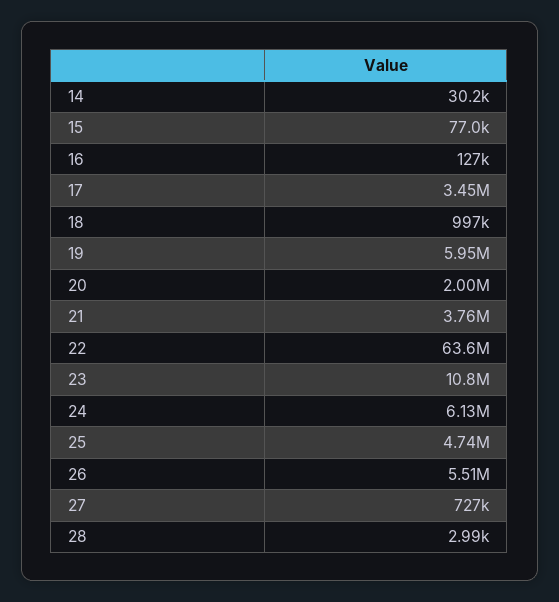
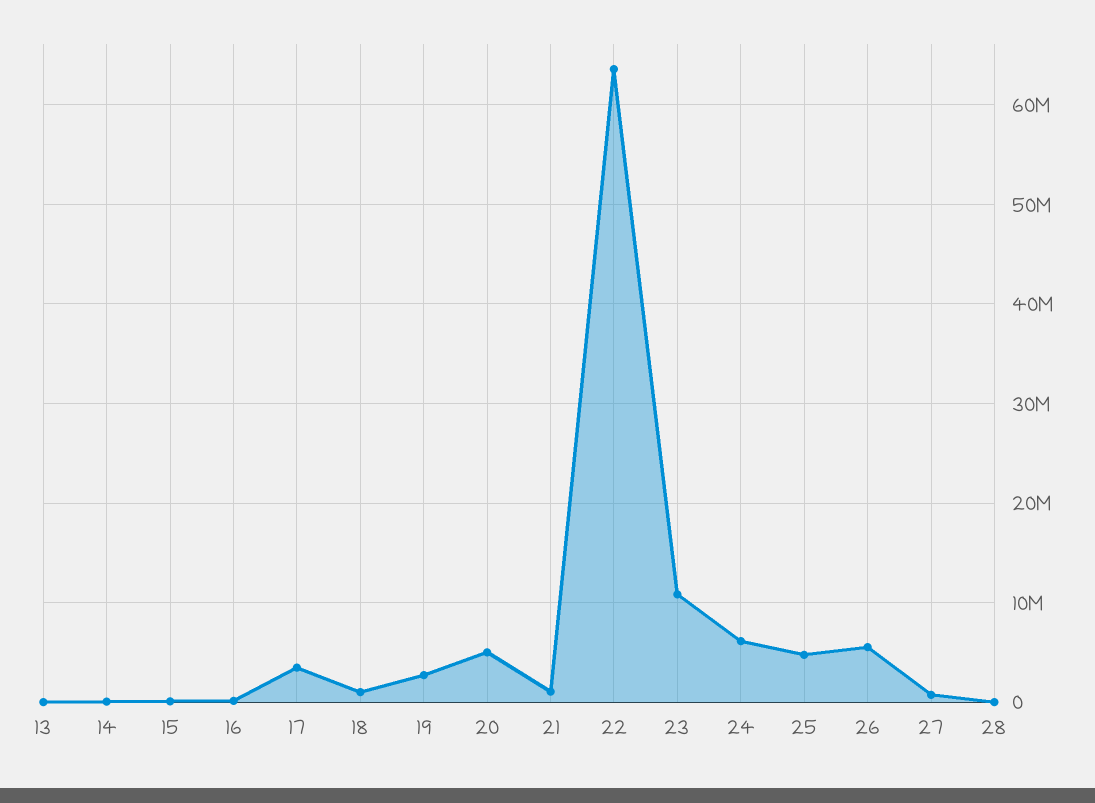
19: 5950000 -> 3000000
20: 2000000 -> 5000000
21: 3760000 -> 1000000
13: none -> 0

